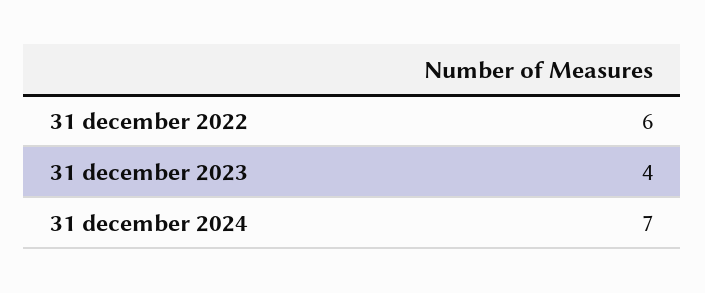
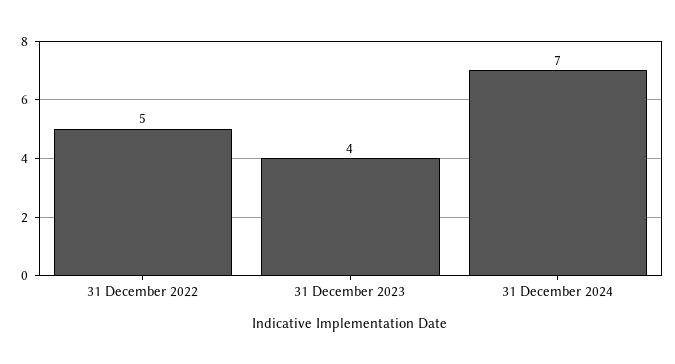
31 december 2022: 6 -> 5

